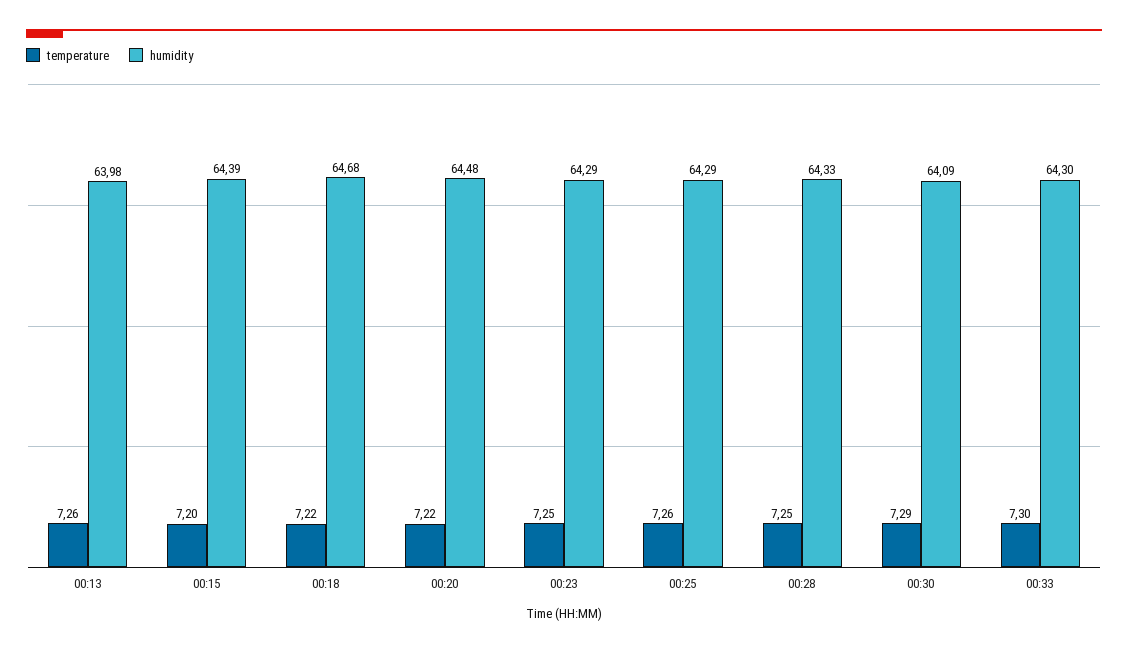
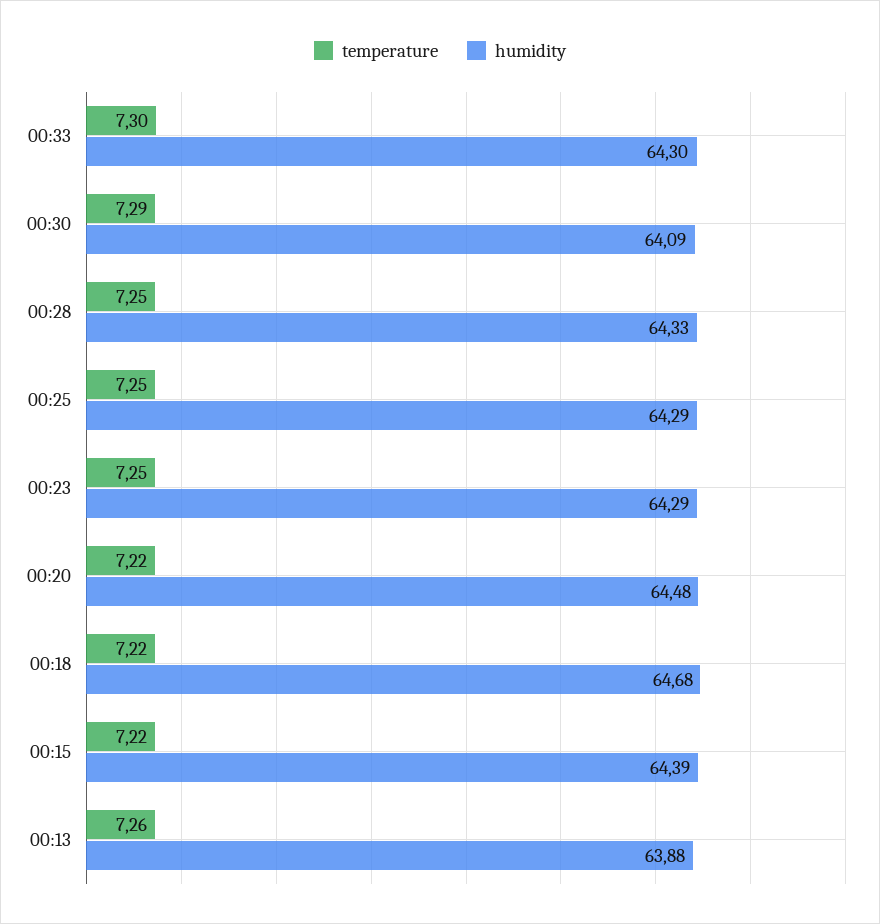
humidity, 00:13: 63.98 -> 63.88
temperature, 00:15: 7.2 -> 7.22
temperature, 00:25: 7.26 -> 7.25

